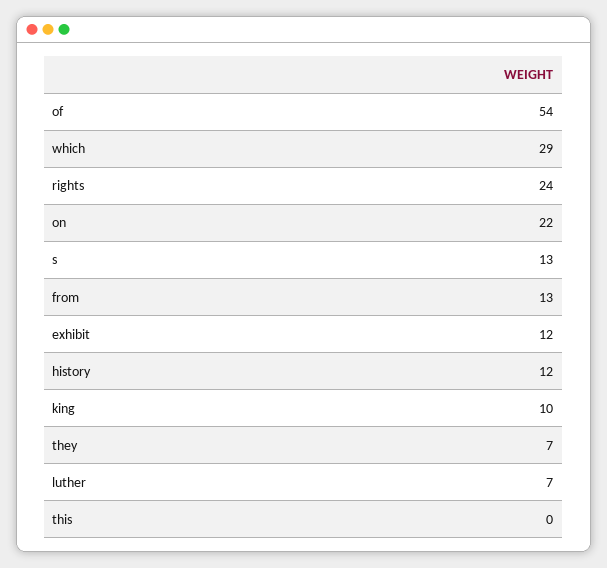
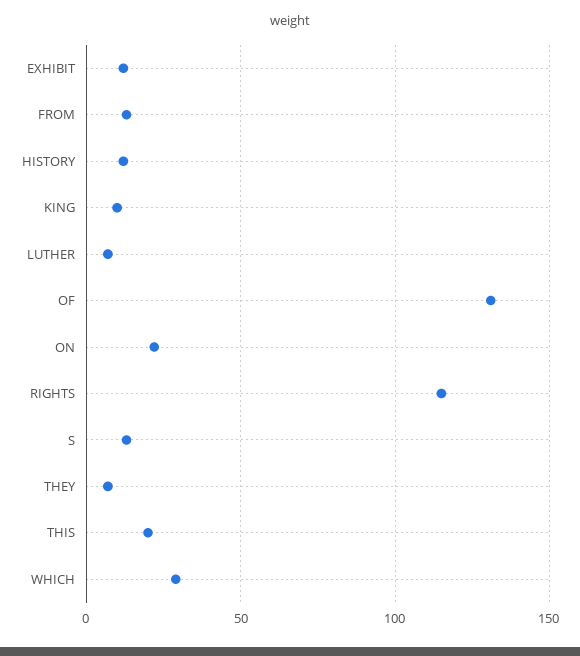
of: 54 -> 130
rights: 24 -> 115
this: 0 -> 20

